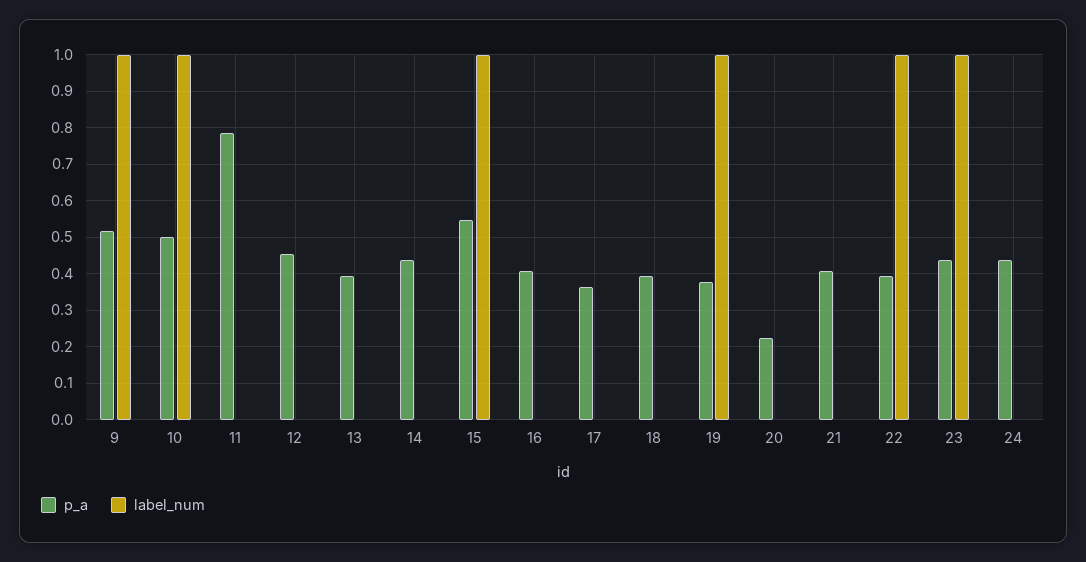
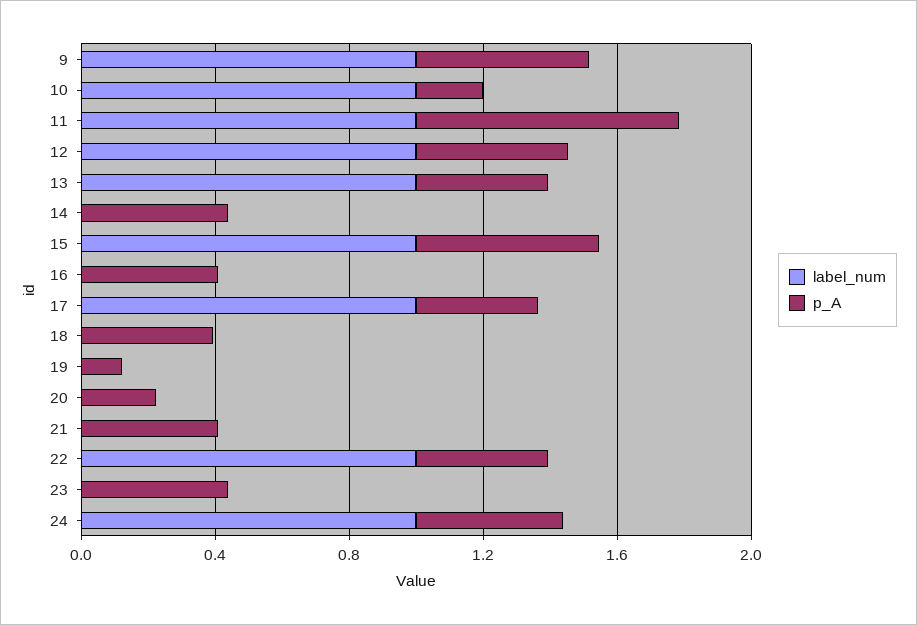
p_a, 10: 0.5 -> 0.2
label_num, 11: 0 -> 1
label_num, 12: 0 -> 1
label_num, 13: 0 -> 1
label_num, 17: 0 -> 1
p_a, 19: 0.38 -> 0.1
label_num, 19: 1 -> 0
label_num, 23: 1 -> 0
label_num, 24: 0 -> 1

